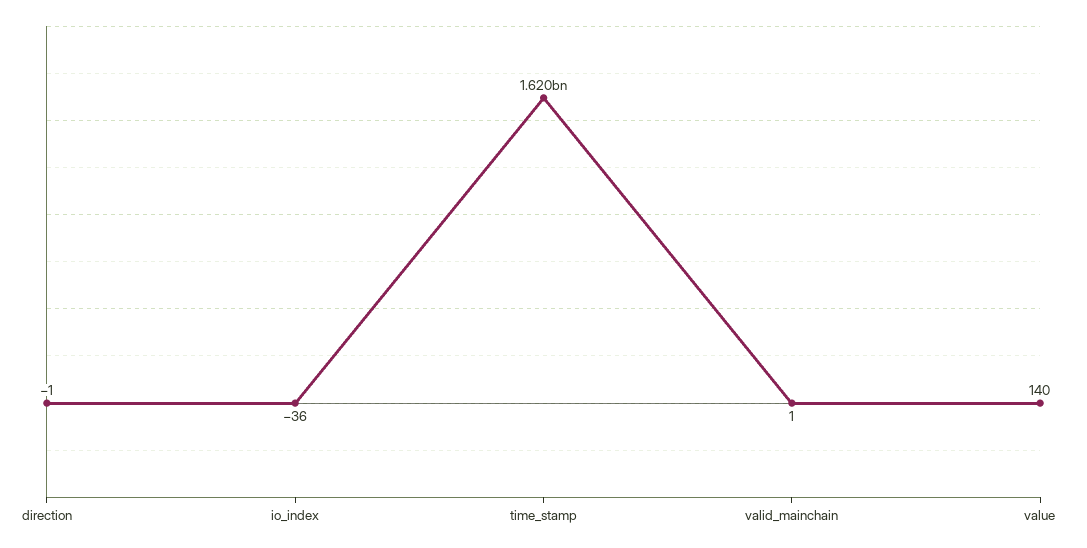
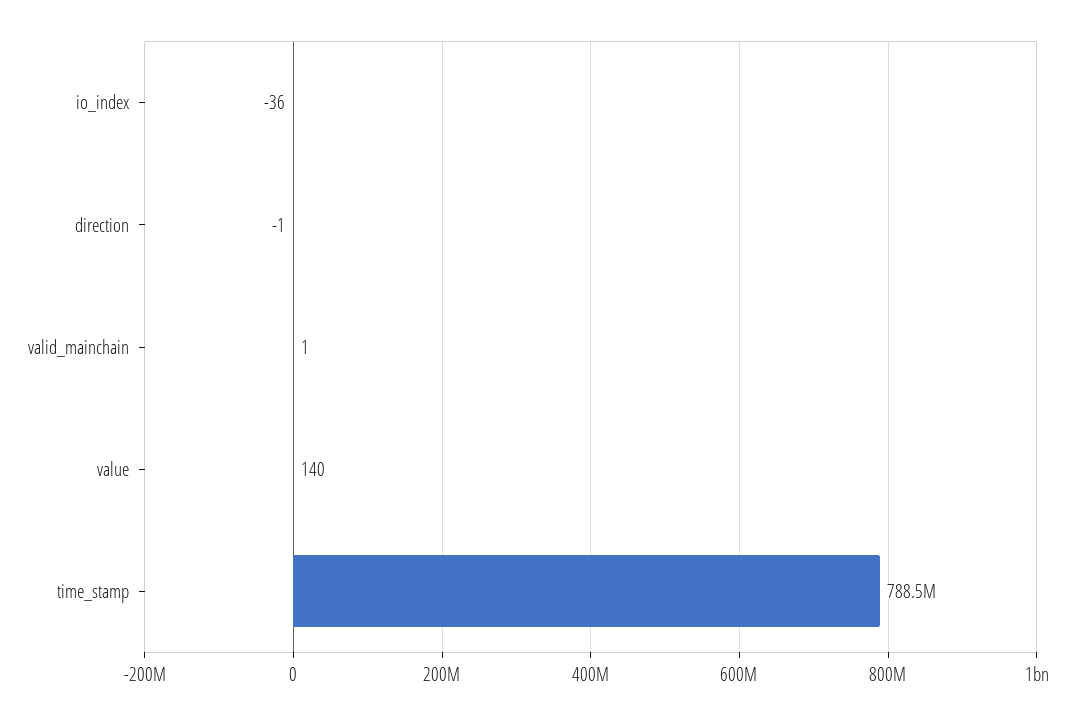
time_stamp: 1620000000 -> 788500000

